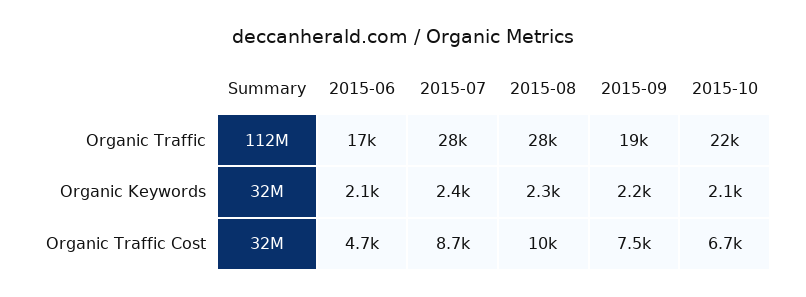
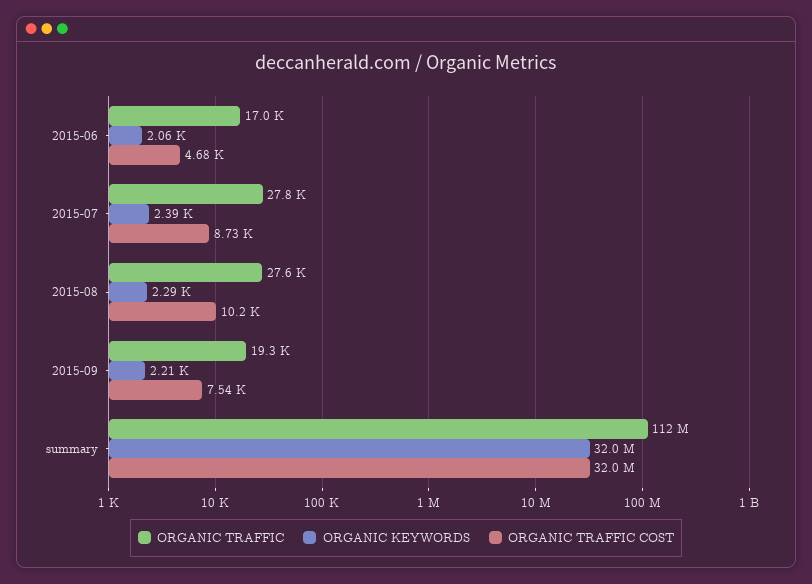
Organic Traffic, 2015-10: 22000 -> none
Organic Keywords, 2015-10: 2100 -> none
Organic Traffic Cost, 2015-10: 6700 -> none

